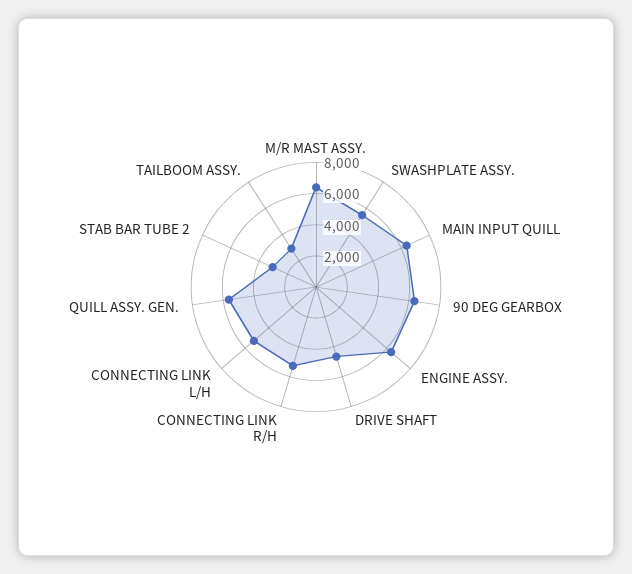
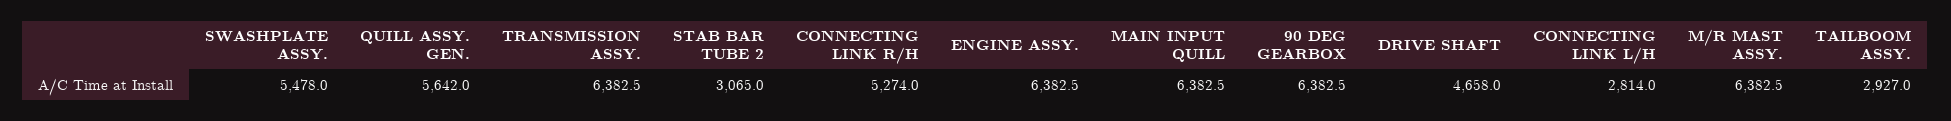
CONNECTING LINK L/H: 5000 -> 2814
TRANSMISSION ASSY.: none -> 6382.5

